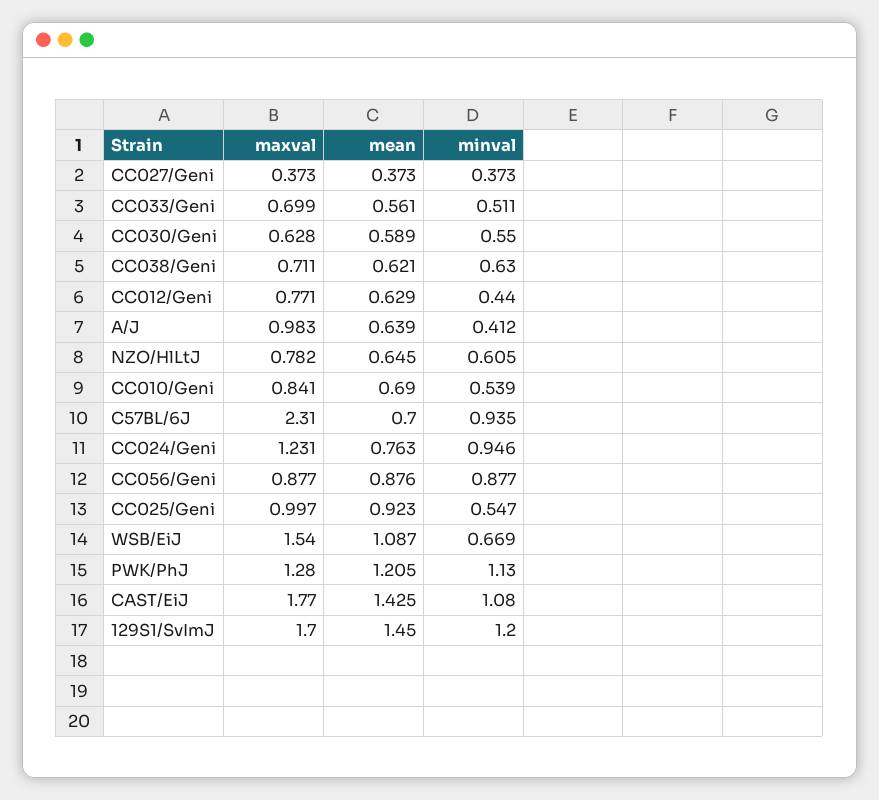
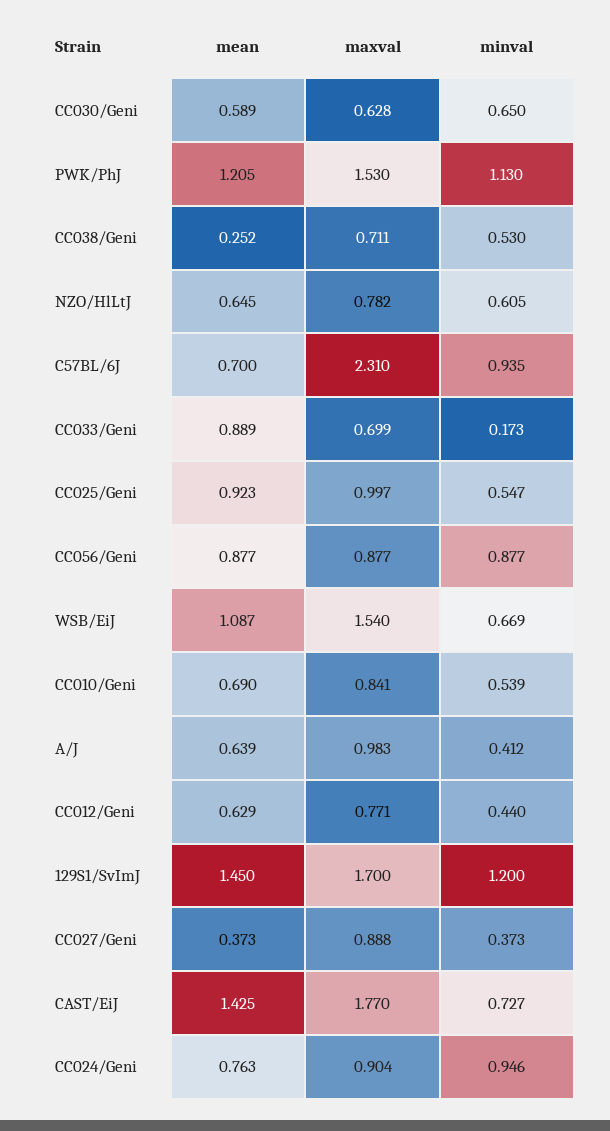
maxval, CC027/Geni: 0.373 -> 0.888
mean, CC033/Geni: 0.561 -> 0.889
minval, CC033/Geni: 0.511 -> 0.173
minval, CC030/Geni: 0.55 -> 0.65
mean, CC038/Geni: 0.621 -> 0.252
minval, CC038/Geni: 0.63 -> 0.53
maxval, CC024/Geni: 1.231 -> 0.904
mean, CC056/Geni: 0.876 -> 0.877
maxval, PWK/PhJ: 1.28 -> 1.53
minval, CAST/EiJ: 1.08 -> 0.727

